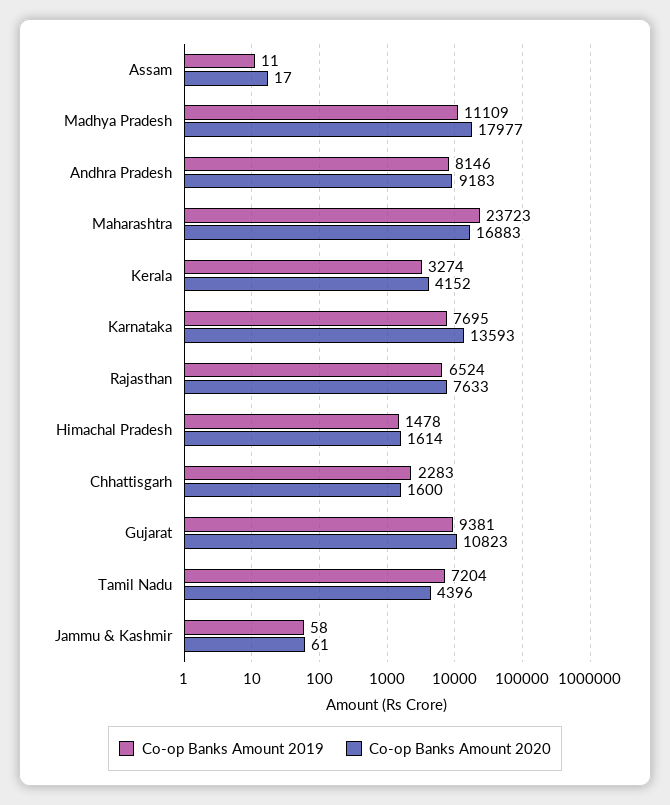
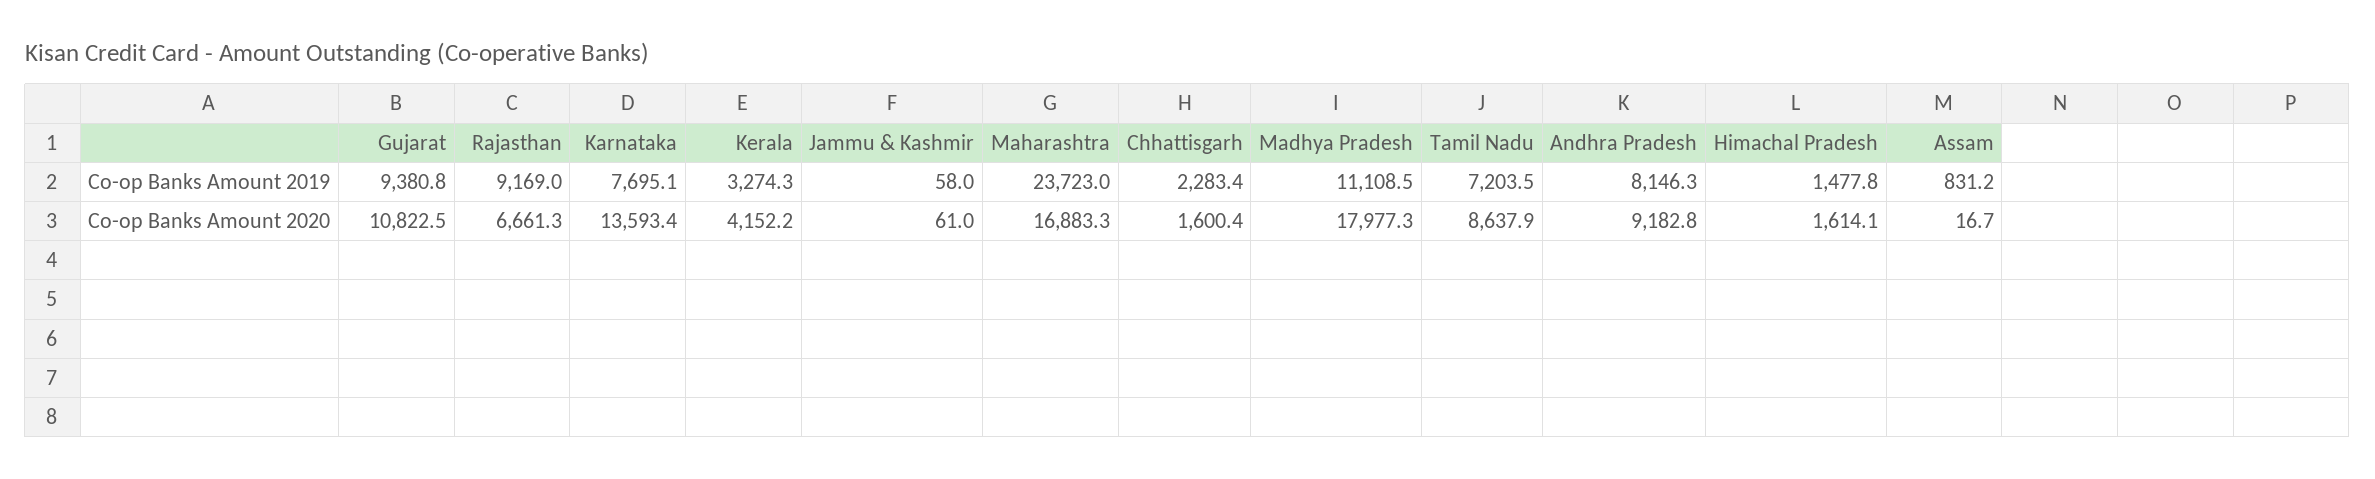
Co-op Banks Amount 2019, Assam: 11 -> 831.2
Co-op Banks Amount 2019, Rajasthan: 6524 -> 9169
Co-op Banks Amount 2020, Rajasthan: 7633 -> 6661.3
Co-op Banks Amount 2020, Tamil Nadu: 4396 -> 8637.9

